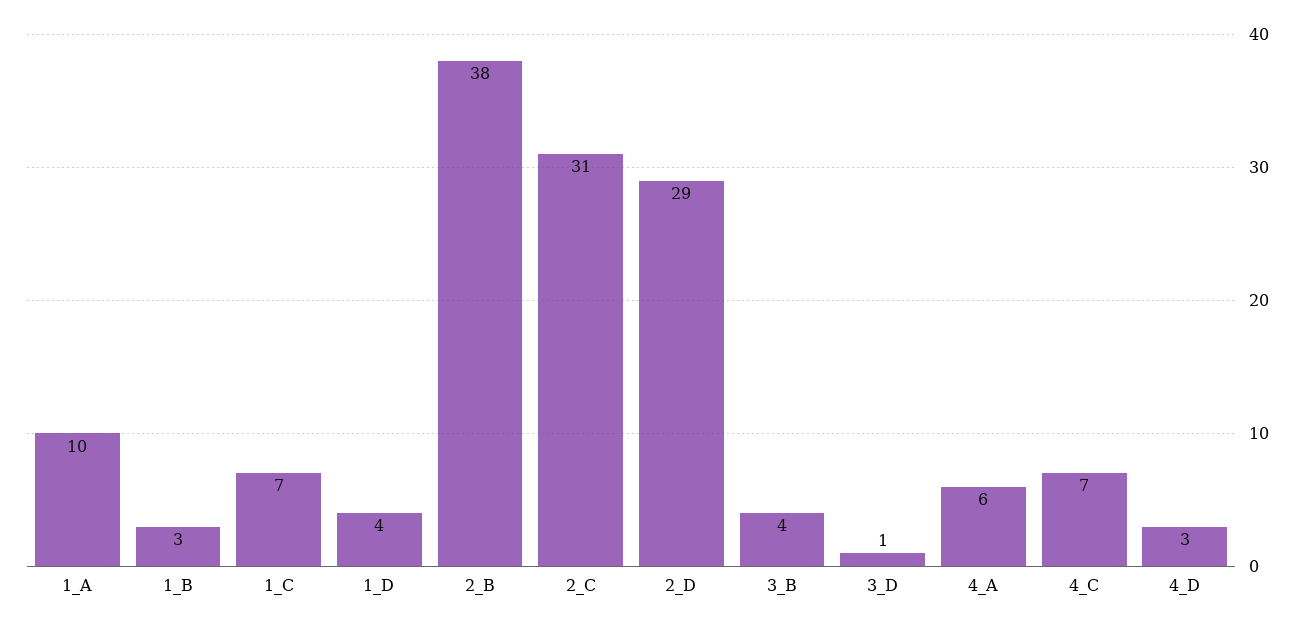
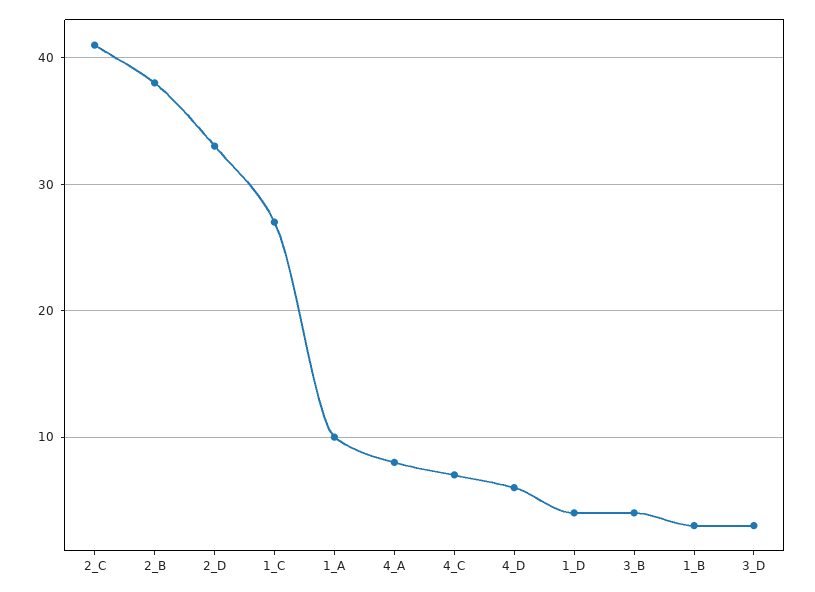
1_C: 7 -> 27
2_C: 31 -> 41
2_D: 29 -> 33
3_D: 1 -> 3
4_A: 6 -> 8
4_D: 3 -> 6

